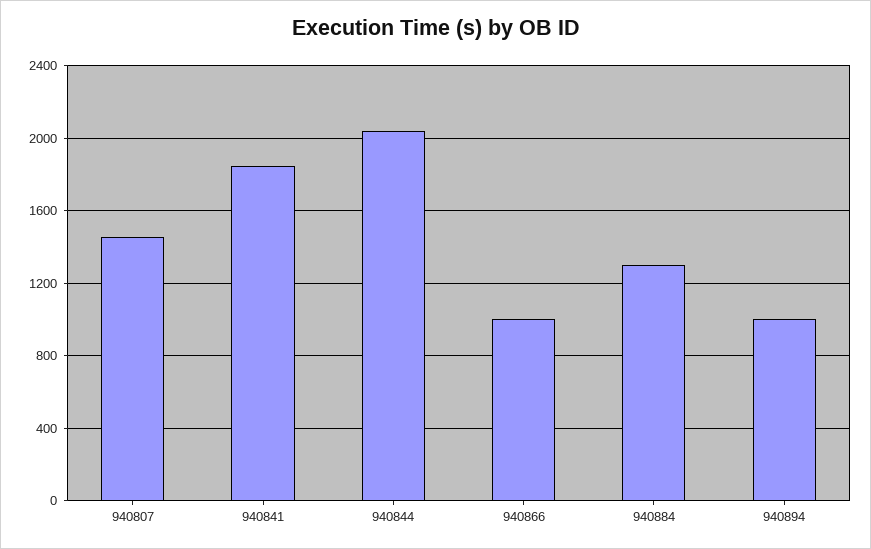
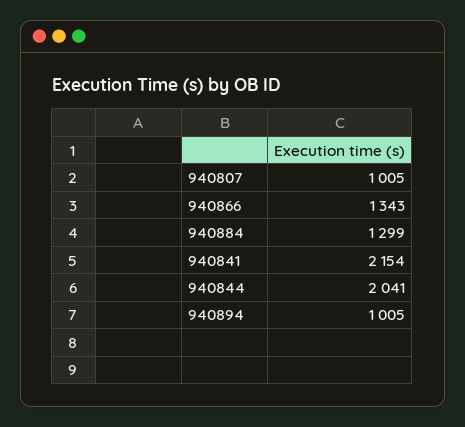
940807: 1450 -> 1005
940841: 1850 -> 2154
940866: 1000 -> 1343

